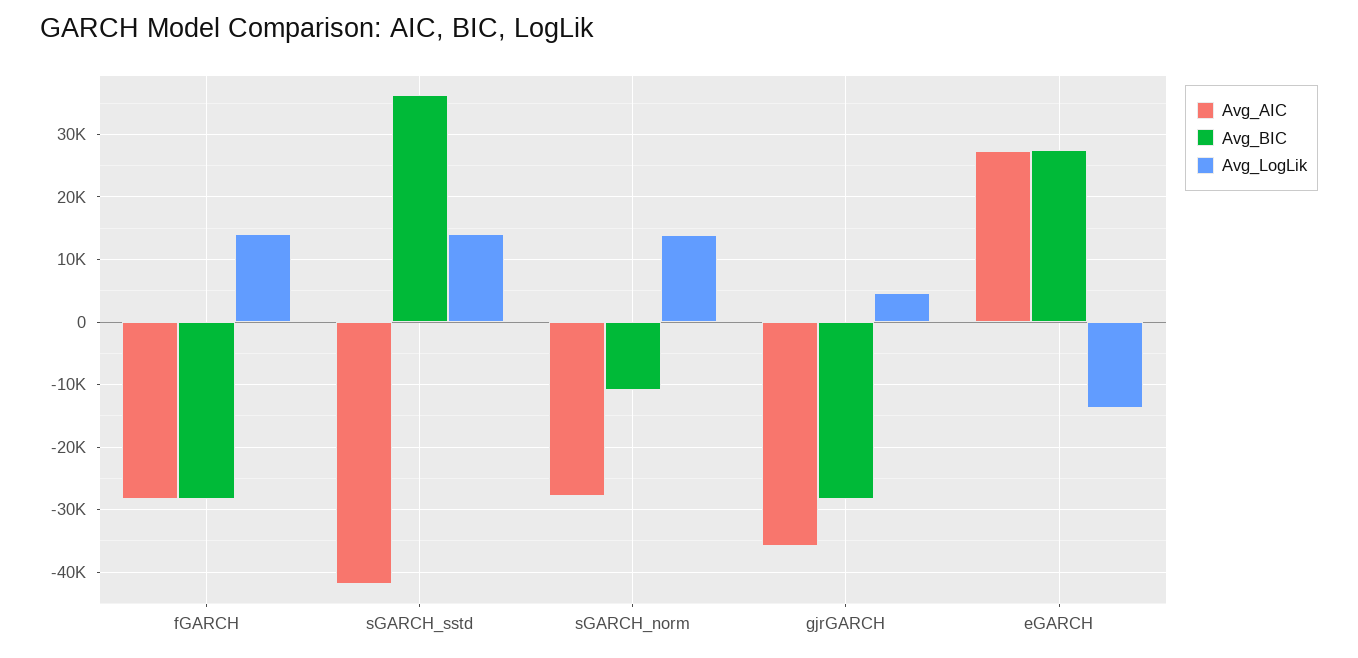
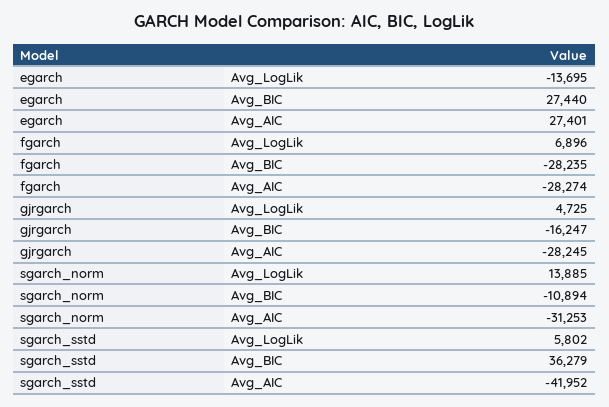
Avg_LogLik, fGARCH: 14000 -> 6896
Avg_LogLik, sGARCH_sstd: 14000 -> 5802
Avg_AIC, sGARCH_norm: -28000 -> -31253
Avg_AIC, gjrGARCH: -36000 -> -28245
Avg_BIC, gjrGARCH: -28000 -> -16247

